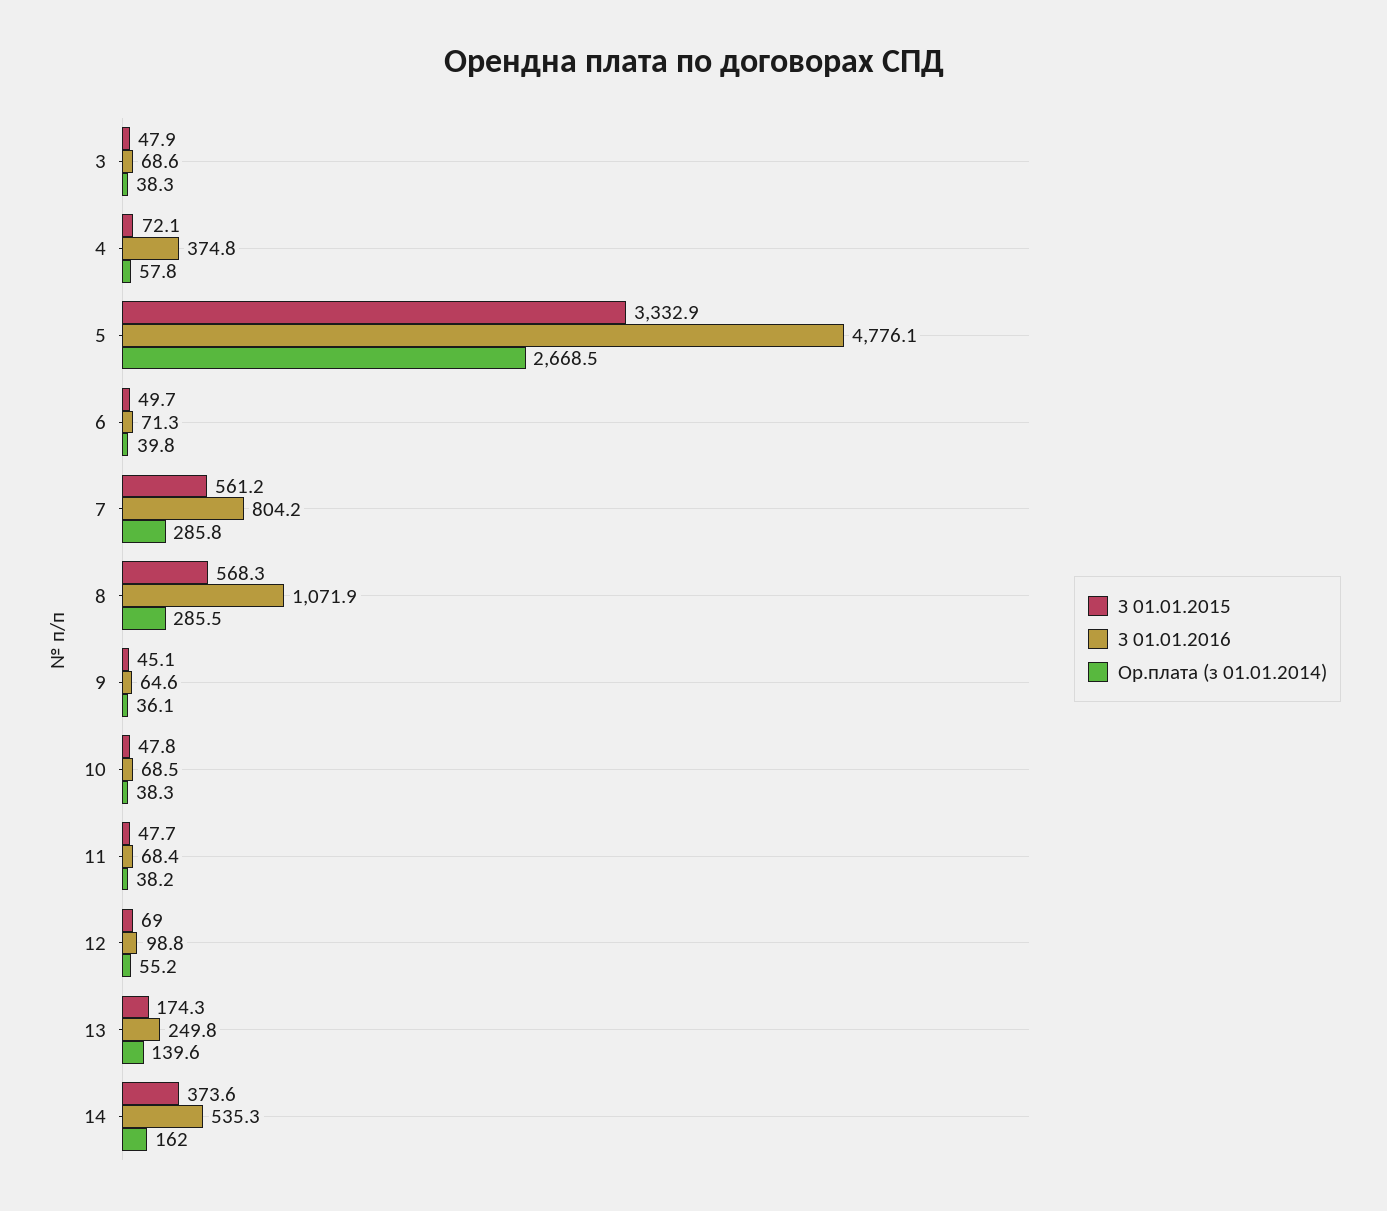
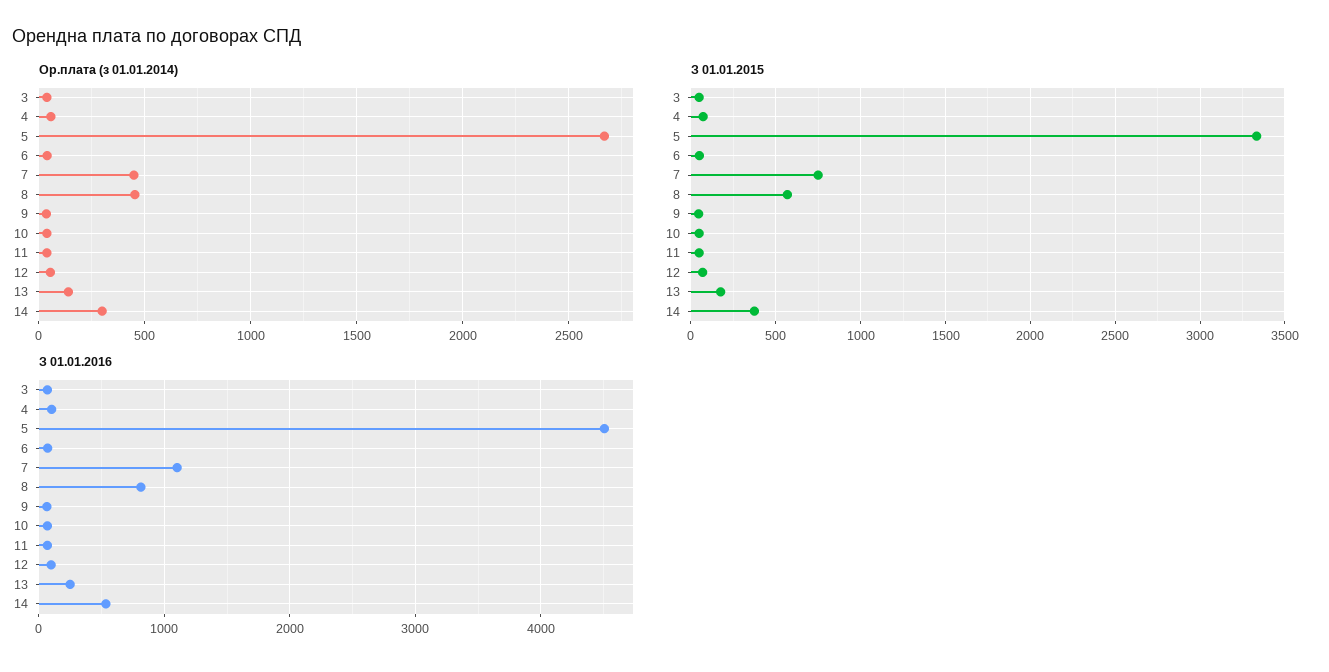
З 01.01.2016, 4: 374.8 -> 100
З 01.01.2016, 5: 4776.1 -> 4500
З 01.01.2015, 7: 561.2 -> 750
З 01.01.2016, 7: 804.2 -> 1100
Ор.плата (з 01.01.2014), 7: 285.8 -> 450
З 01.01.2016, 8: 1071.9 -> 800
Ор.плата (з 01.01.2014), 8: 285.5 -> 450
Ор.плата (з 01.01.2014), 14: 162 -> 300

